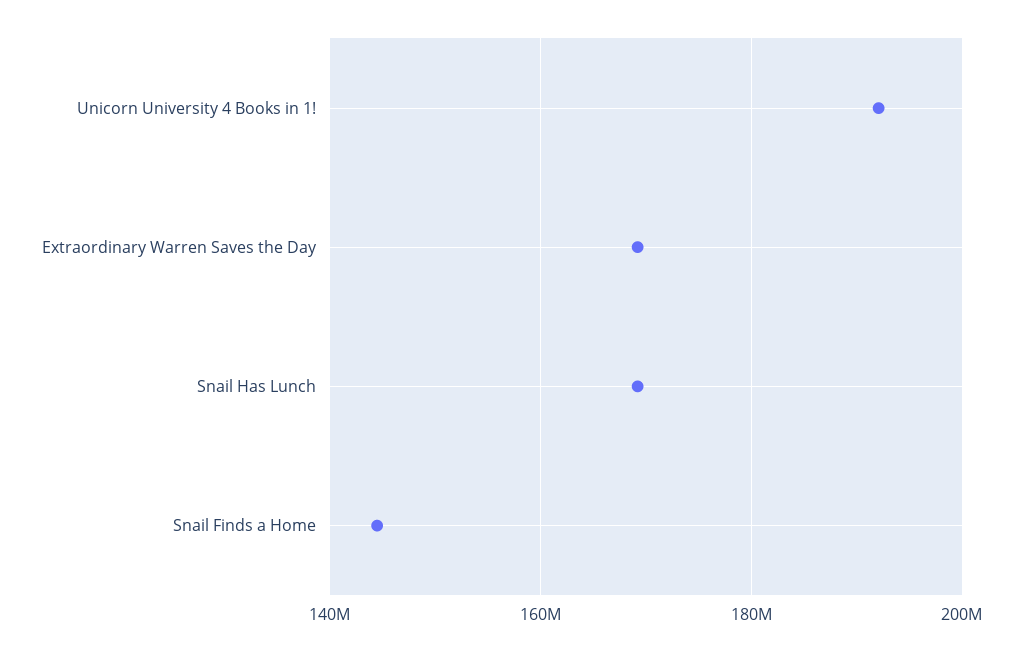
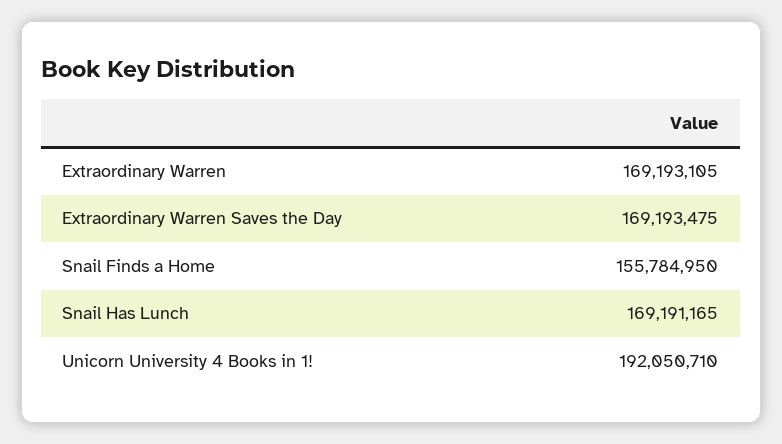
Snail Finds a Home: 144000000 -> 155784950
Extraordinary Warren: none -> 169193105

